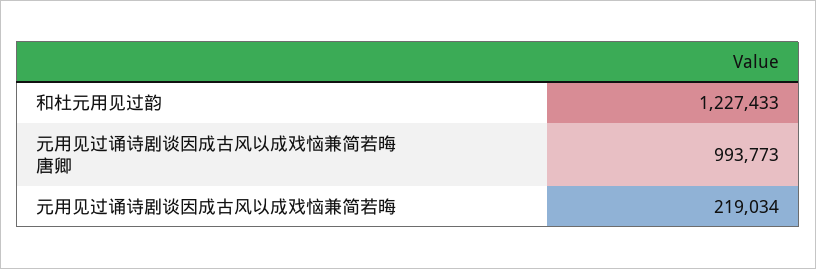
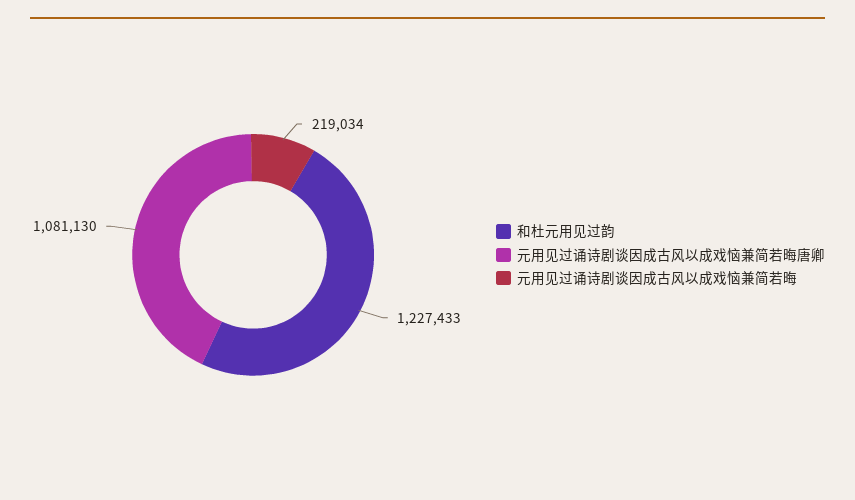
元用见过诵诗剧谈因成古风以成戏恼兼简若晦唐卿: 993773 -> 1081130

